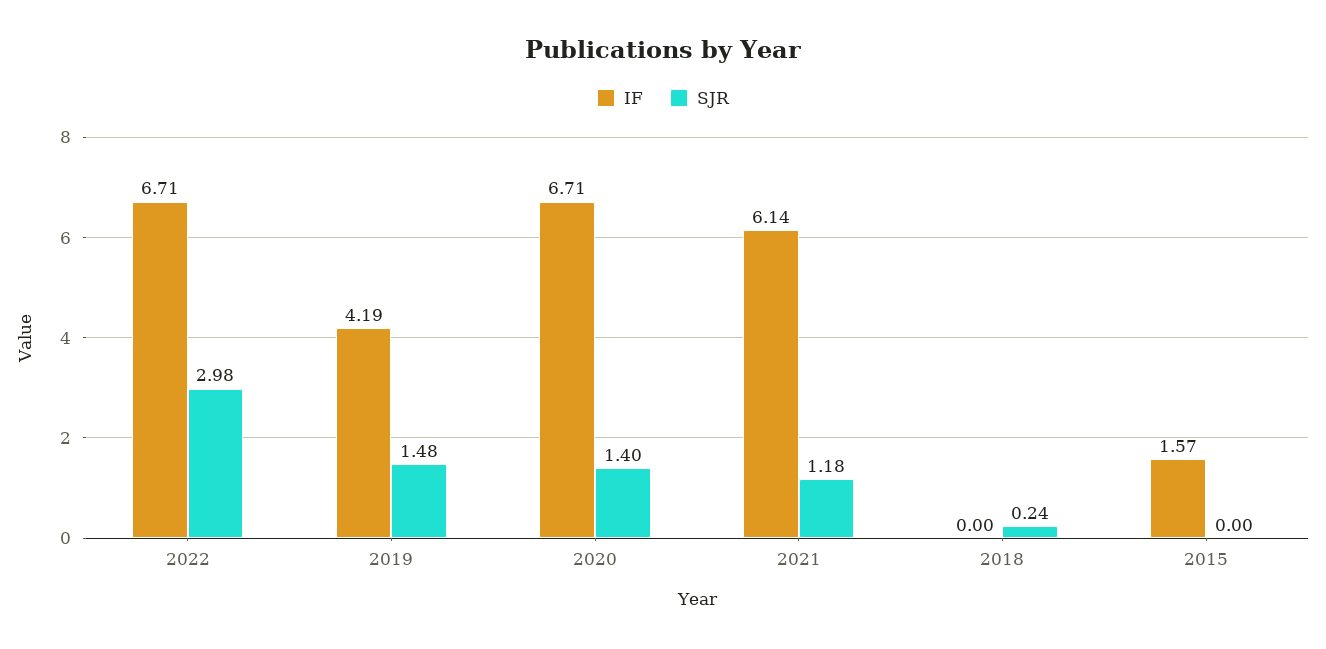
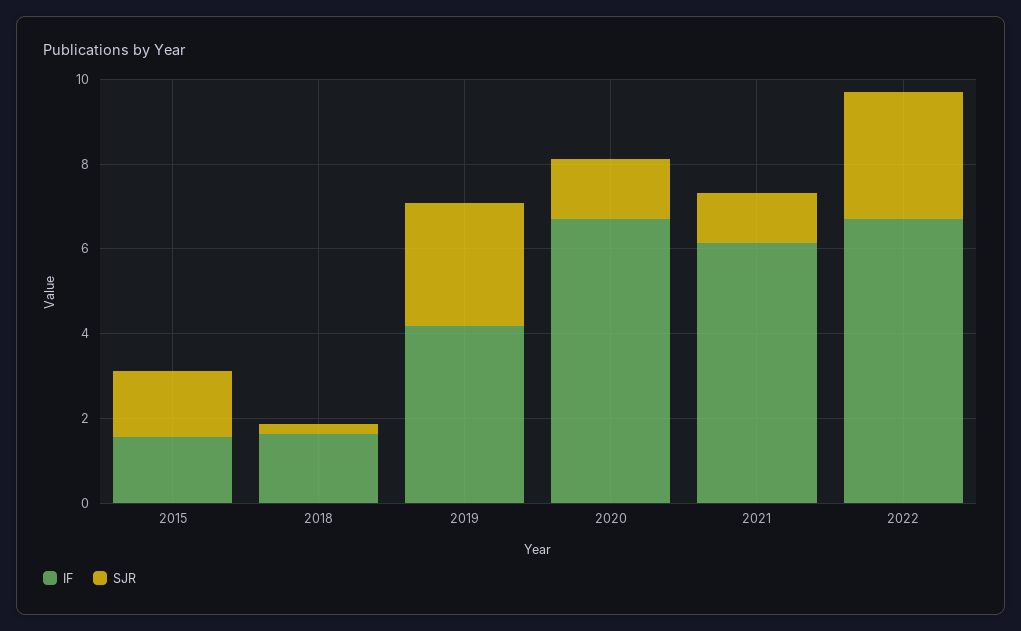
SJR, 2019: 1.48 -> 3
IF, 2018: 0 -> 1.5
SJR, 2015: 0 -> 1.5

